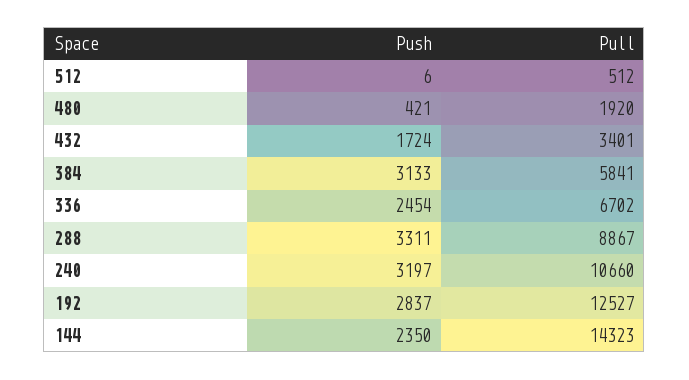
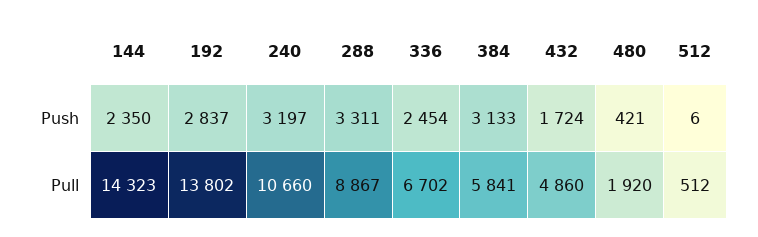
Pull, 432: 3401 -> 4860
Pull, 192: 12527 -> 13802

